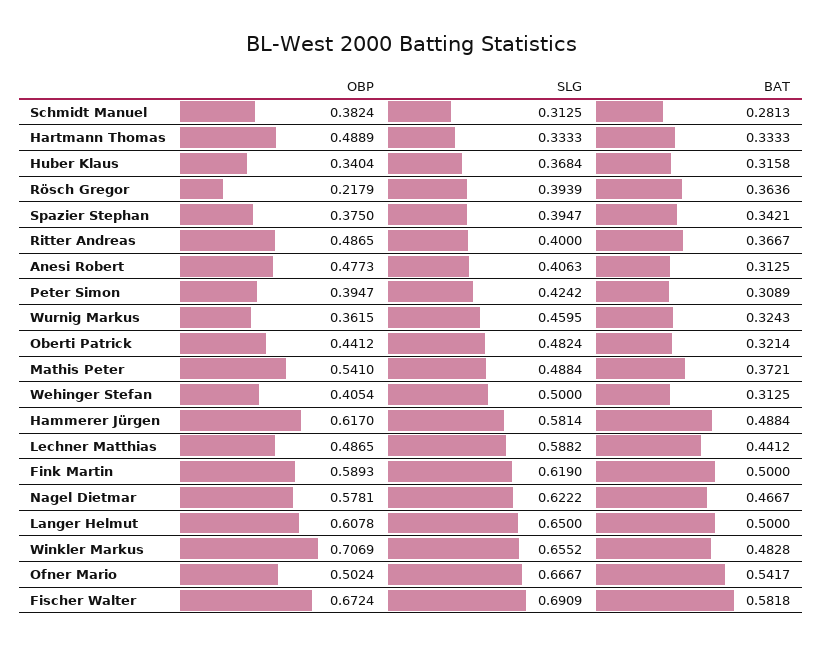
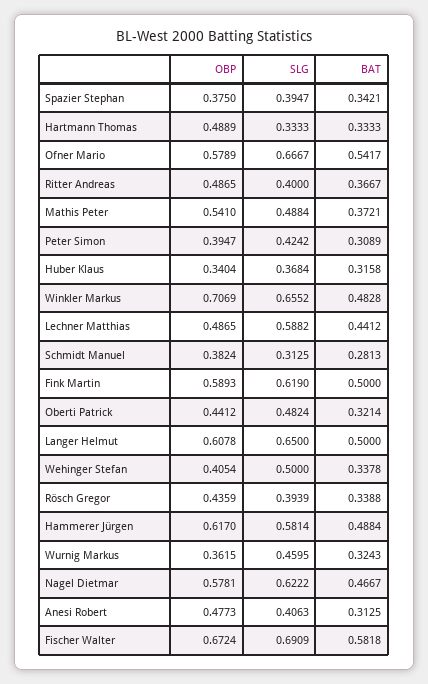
OBP, Rösch Gregor: 0.2179 -> 0.4359
BAT, Rösch Gregor: 0.3636 -> 0.3388
BAT, Wehinger Stefan: 0.3125 -> 0.3378
OBP, Ofner Mario: 0.5024 -> 0.5789

